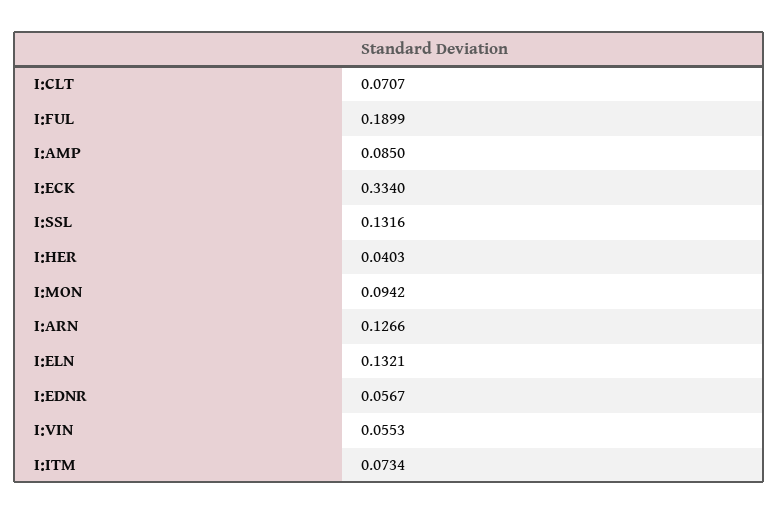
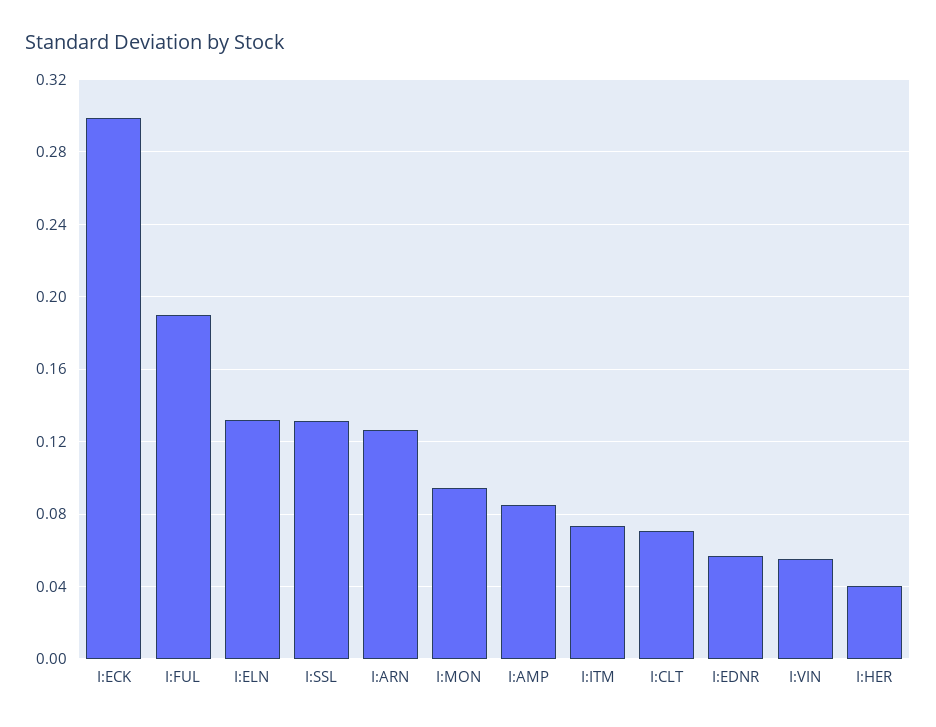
I:ECK: 0.334 -> 0.3

